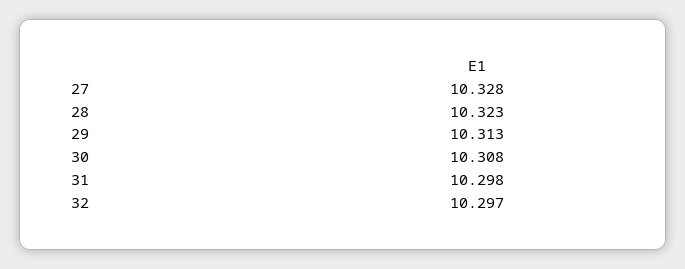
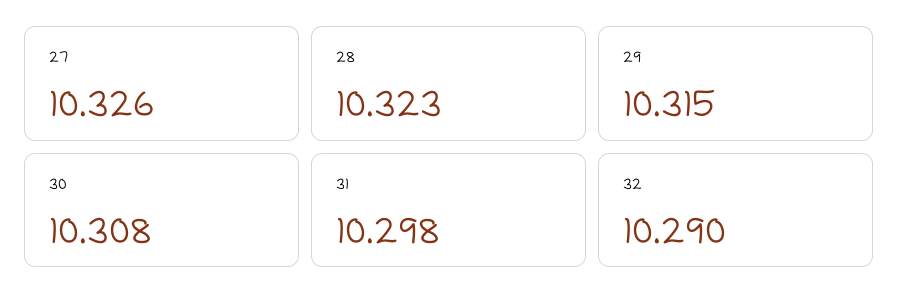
27: 10.328 -> 10.326
29: 10.313 -> 10.315
32: 10.297 -> 10.29

